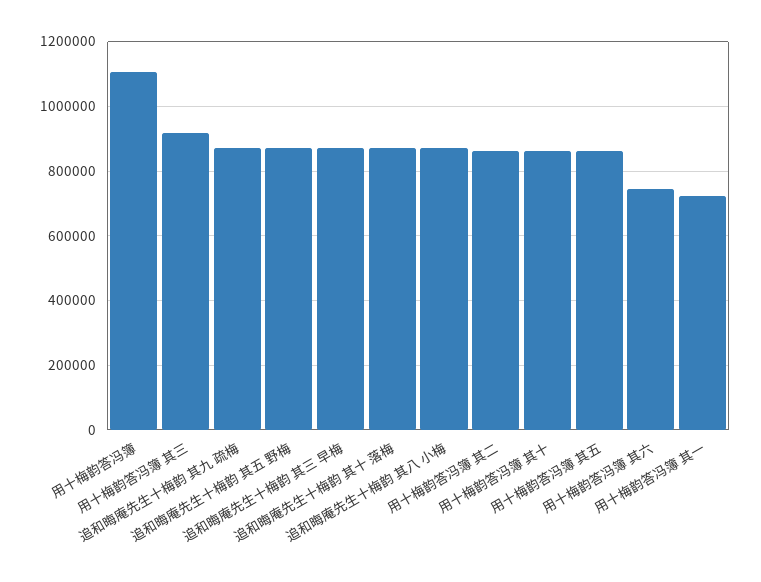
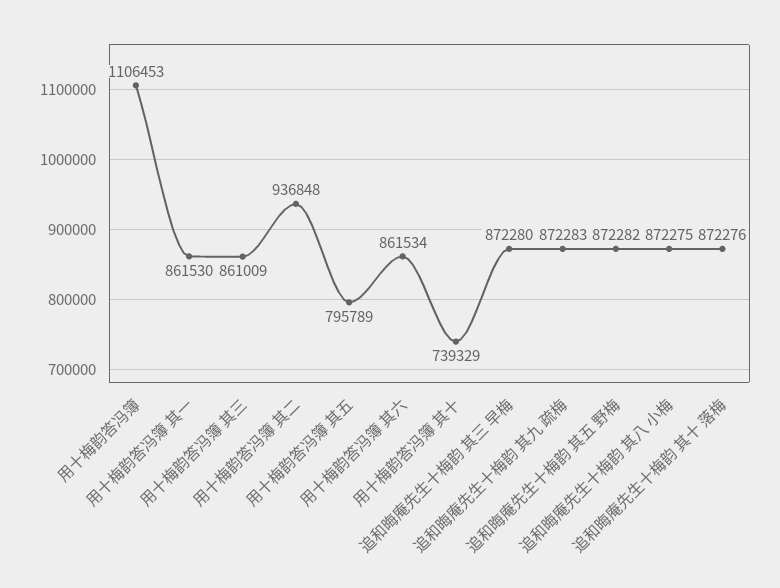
用十梅韵答冯簿 其三: 920000 -> 861009
用十梅韵答冯簿 其二: 860000 -> 936848
用十梅韵答冯簿 其十: 860000 -> 739329
用十梅韵答冯簿 其五: 860000 -> 795789
用十梅韵答冯簿 其六: 740000 -> 861534
用十梅韵答冯簿 其一: 720000 -> 861530

